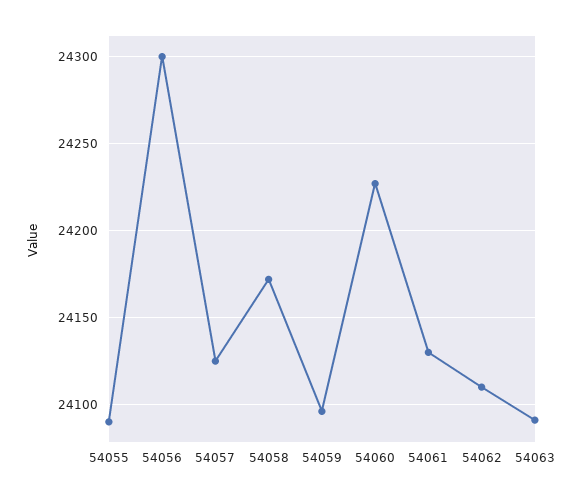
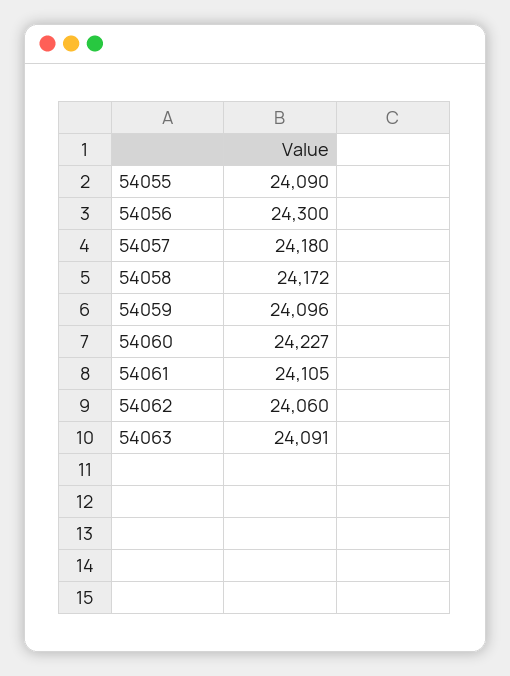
54057: 24125 -> 24180
54061: 24130 -> 24105
54062: 24110 -> 24060

